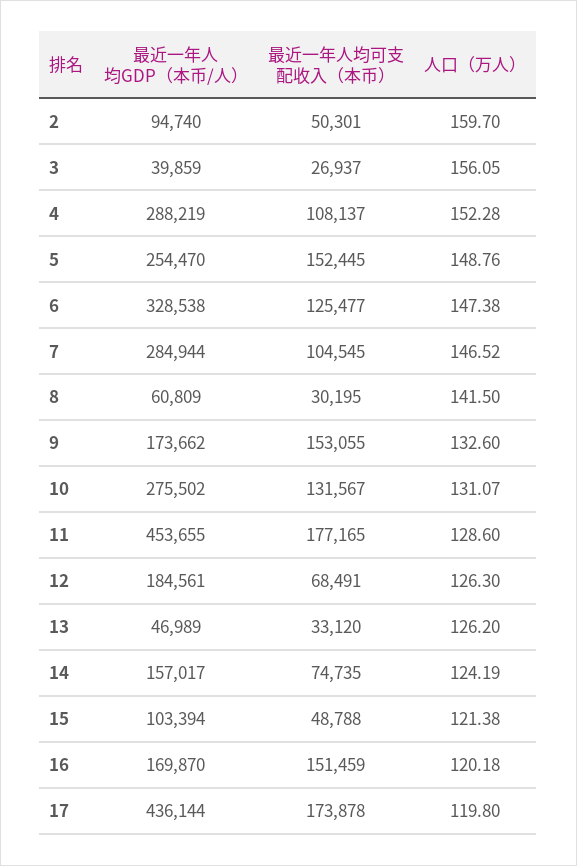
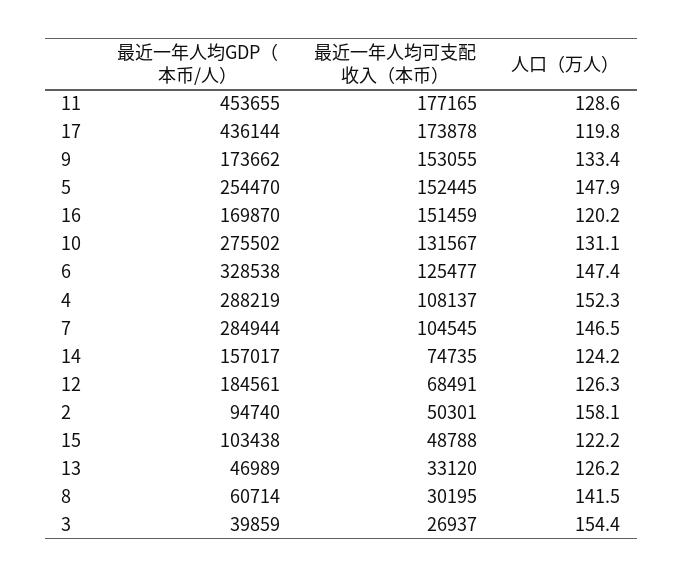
人口（万人）, 2: 159.7 -> 158.1
人口（万人）, 3: 156.05 -> 154.4
人口（万人）, 5: 148.76 -> 147.9
最近一年人均GDP（本币/人）, 8: 60809 -> 60714
人口（万人）, 9: 132.6 -> 133.4
最近一年人均GDP（本币/人）, 15: 103394 -> 103438
人口（万人）, 15: 121.38 -> 122.2

